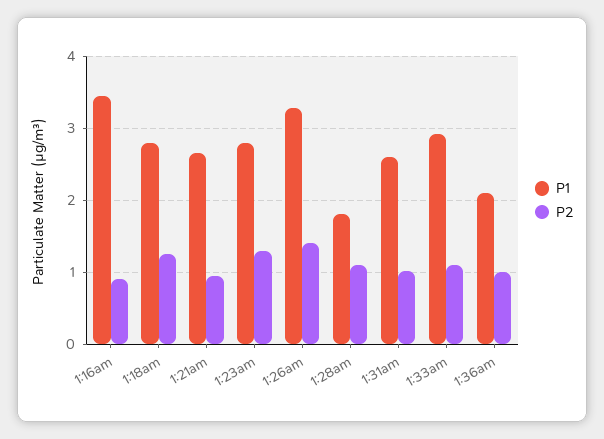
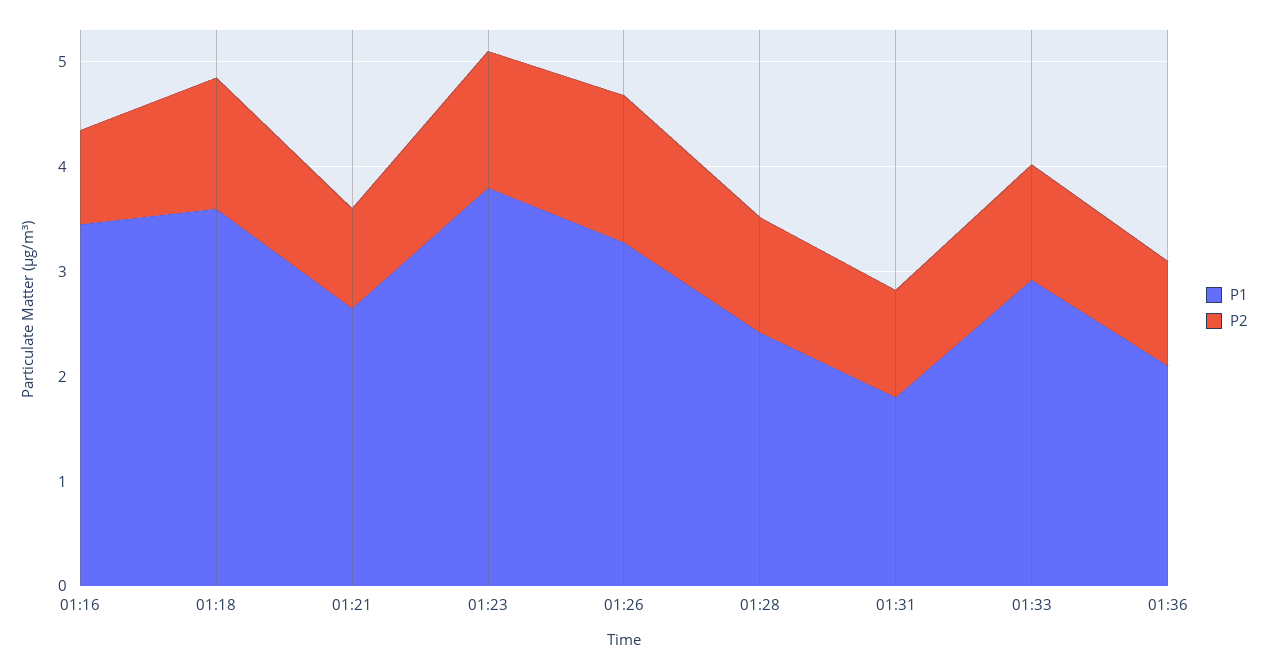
P1, 1:18am: 2.8 -> 3.6
P1, 1:23am: 2.8 -> 3.8
P1, 1:28am: 1.8 -> 2.4
P1, 1:31am: 2.6 -> 1.8

